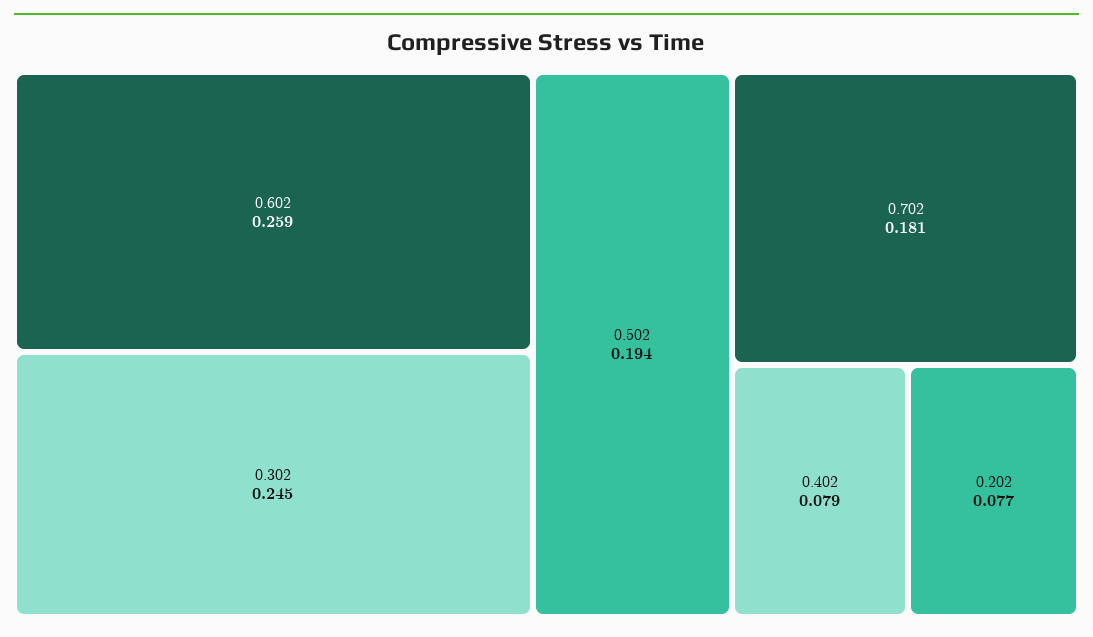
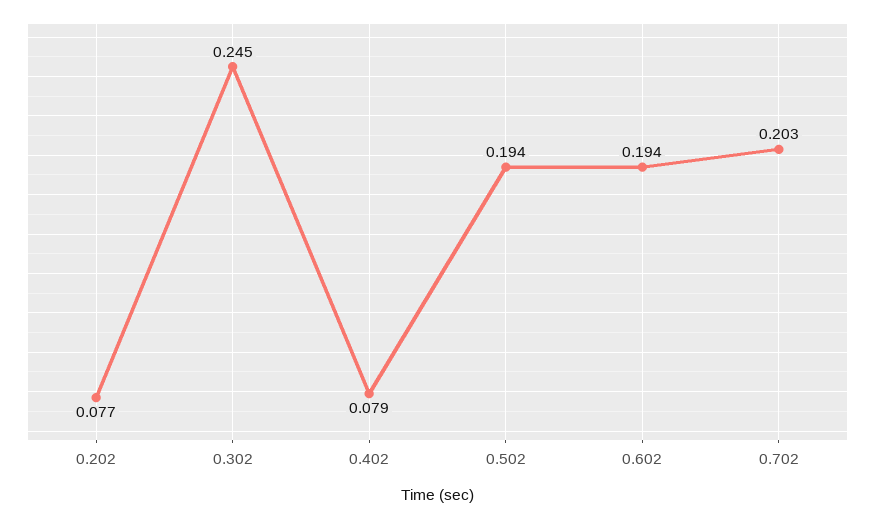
0.602: 0.259 -> 0.194
0.702: 0.181 -> 0.203

